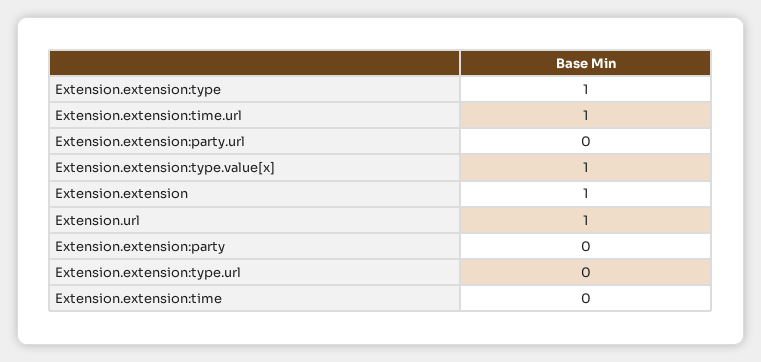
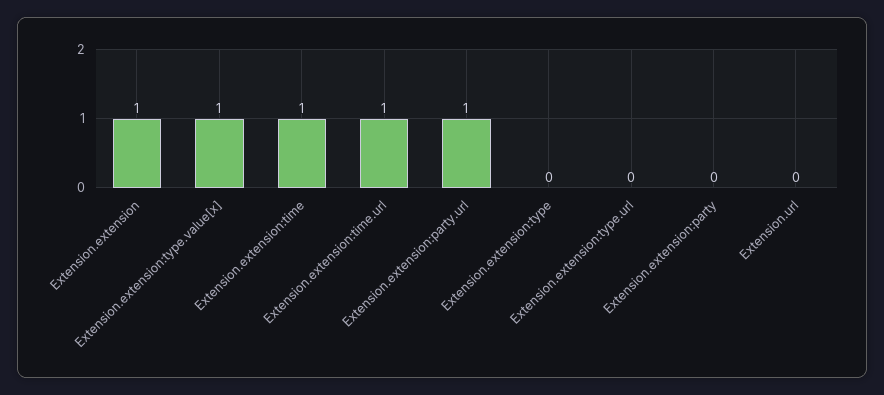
Extension.extension:type: 1 -> 0
Extension.extension:party.url: 0 -> 1
Extension.url: 1 -> 0
Extension.extension:time: 0 -> 1

